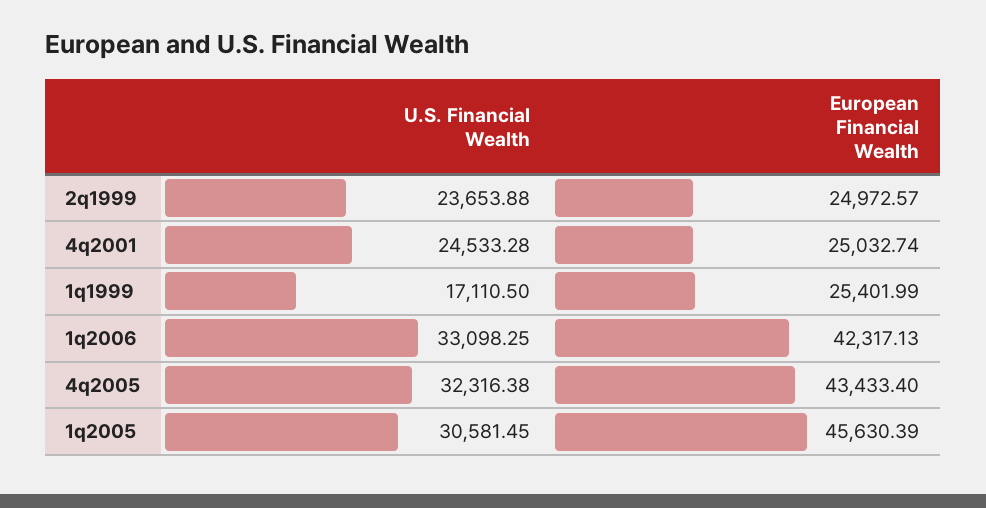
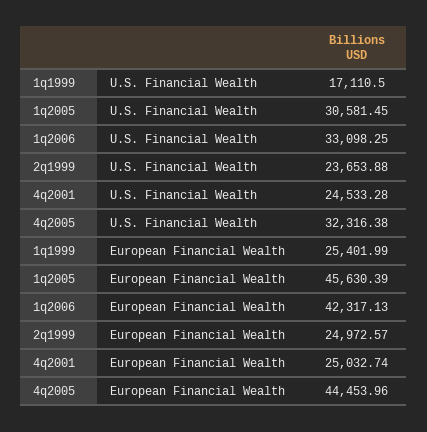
European Financial Wealth, 4q2005: 43433.4 -> 44453.96

